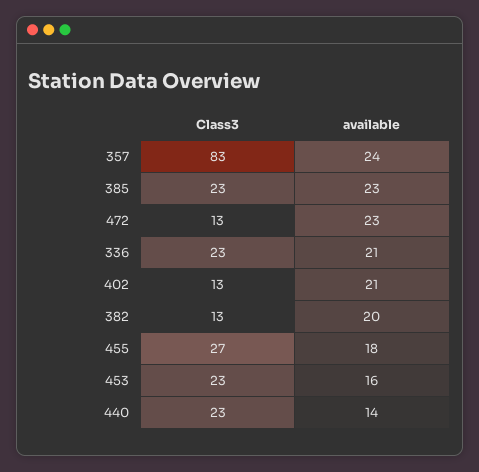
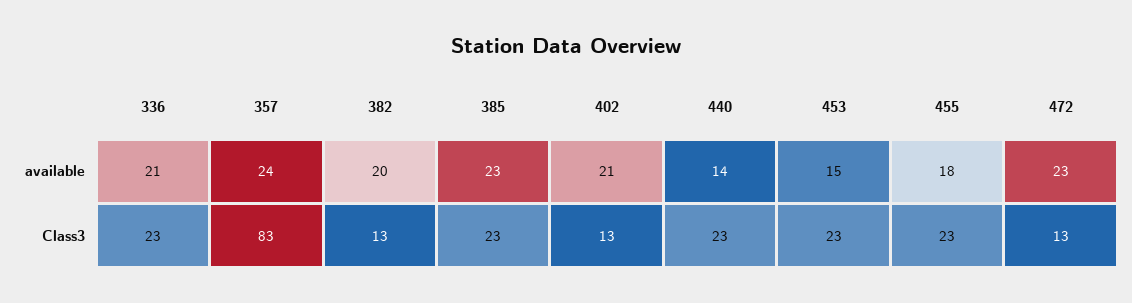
Class3, 455: 27 -> 23
available, 453: 16 -> 15

